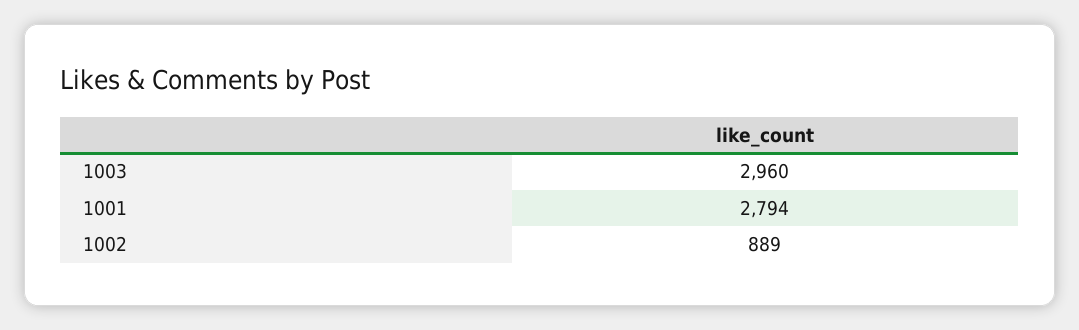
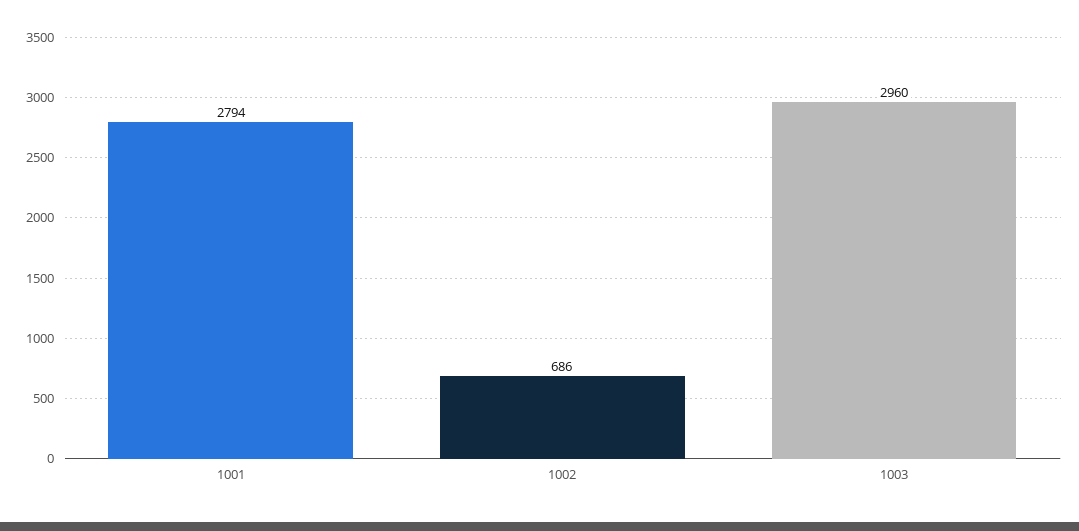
1002: 889 -> 686

